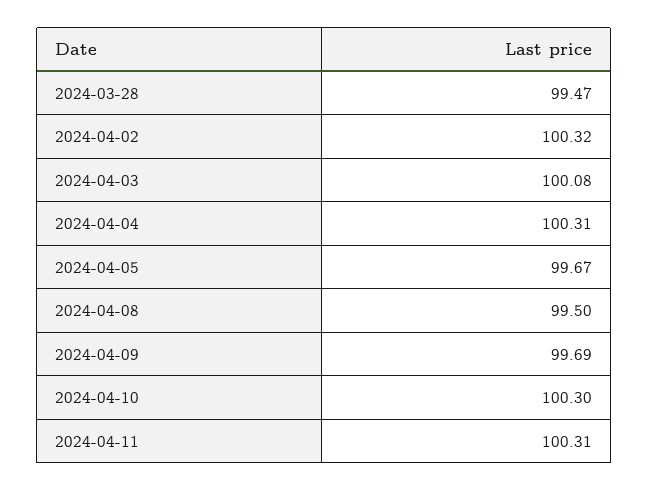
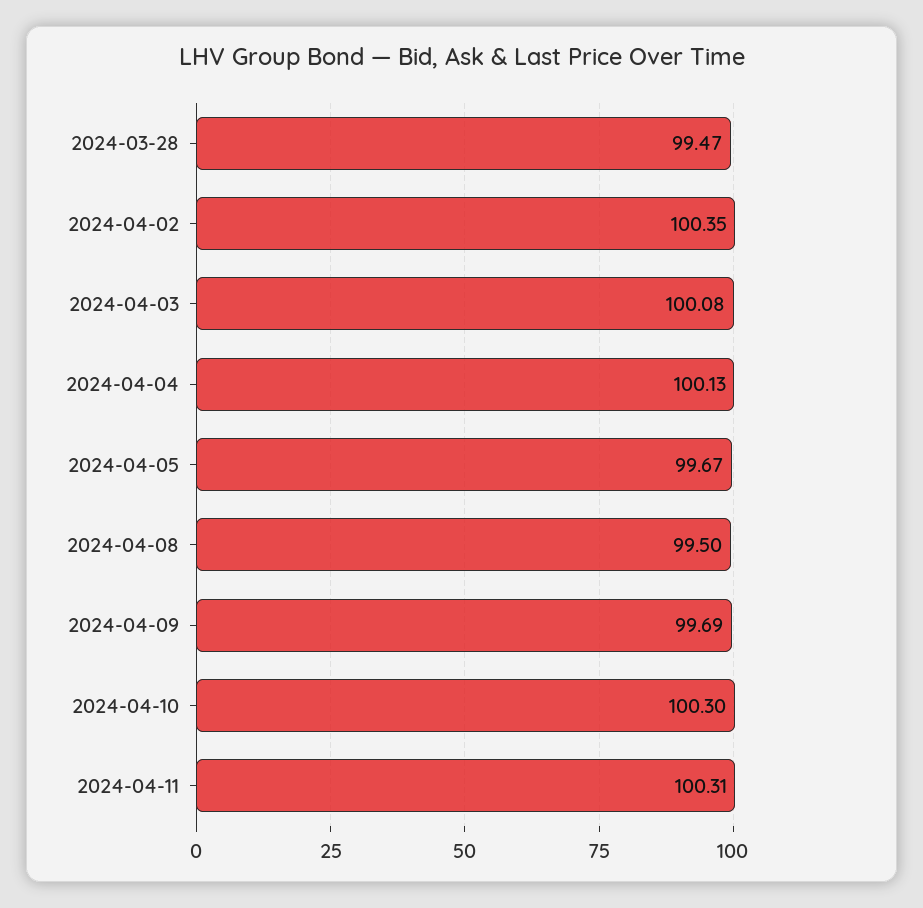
2024-04-02: 100.32 -> 100.35
2024-04-04: 100.31 -> 100.13

